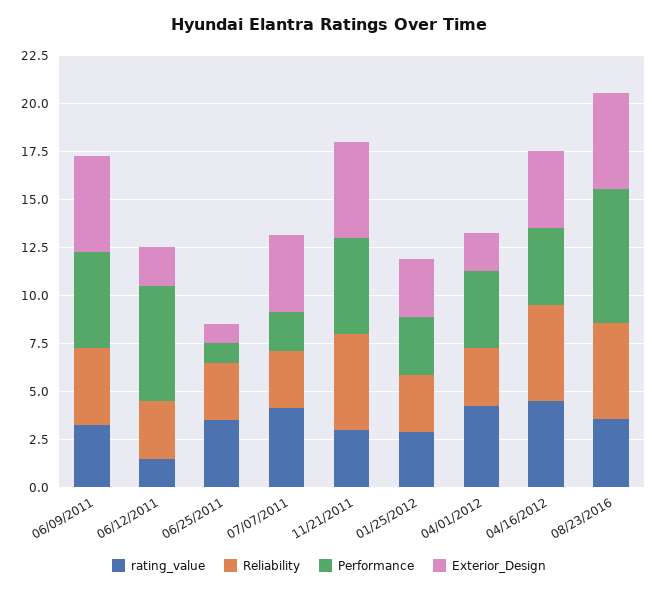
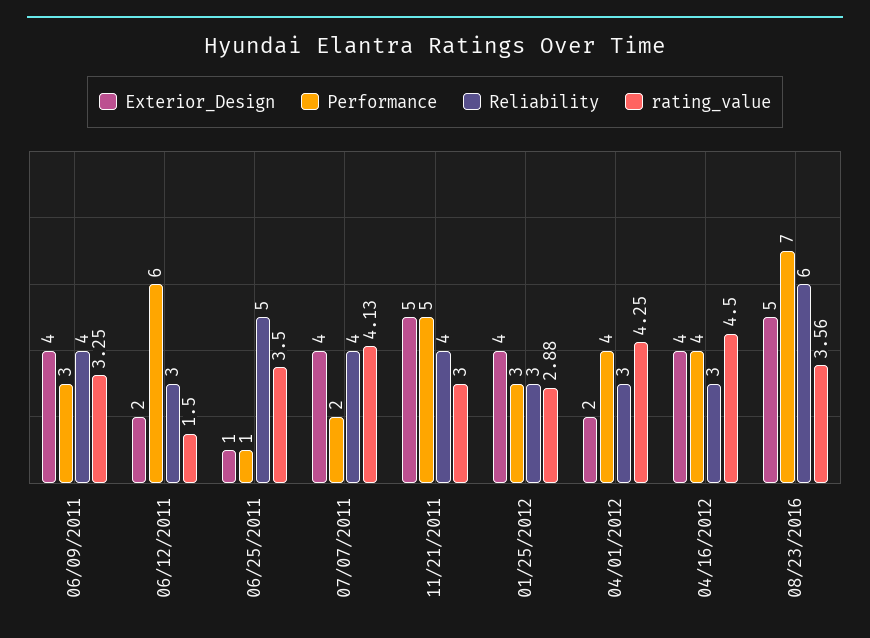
Performance, 06/09/2011: 5 -> 3
Exterior_Design, 06/09/2011: 5 -> 4
Reliability, 06/25/2011: 3 -> 5
Reliability, 07/07/2011: 3 -> 4
Reliability, 11/21/2011: 5 -> 4
Exterior_Design, 01/25/2012: 3 -> 4
Reliability, 04/16/2012: 5 -> 3
Reliability, 08/23/2016: 5 -> 6

